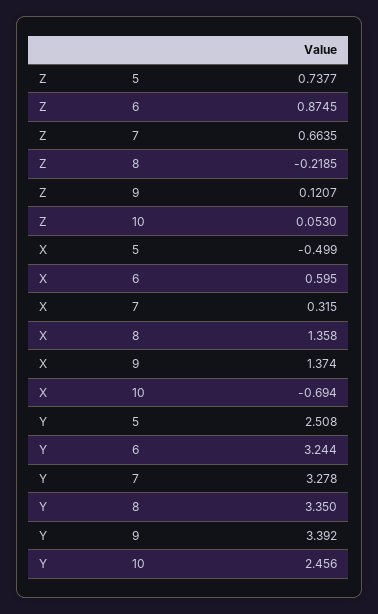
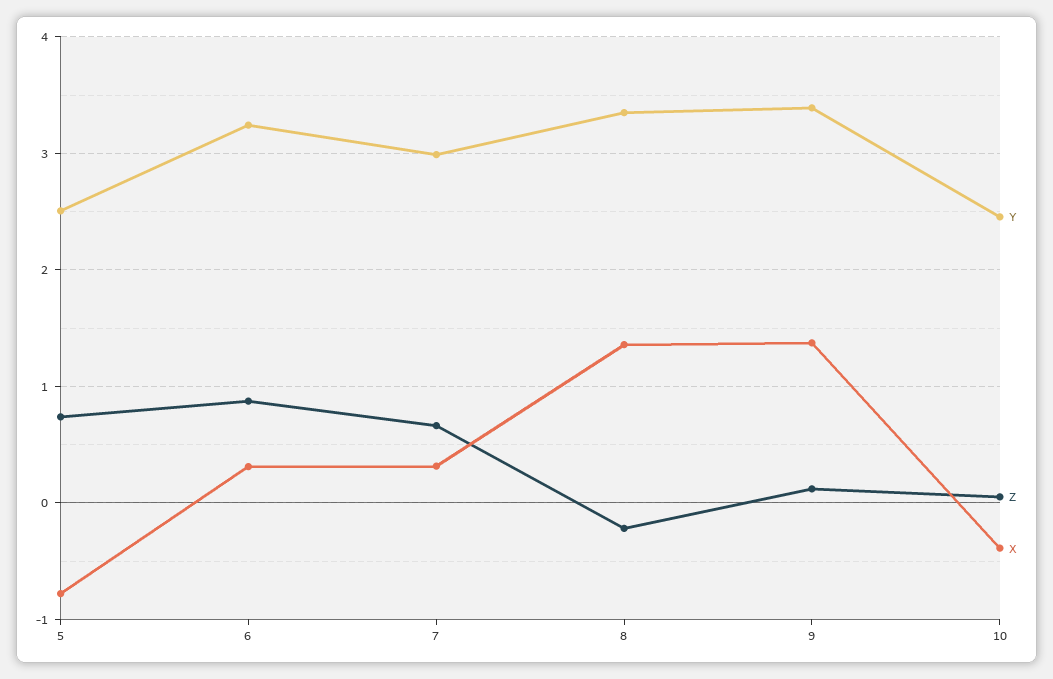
X, 5: -0.499 -> -0.8
X, 6: 0.595 -> 0.3
X, 10: -0.694 -> -0.4
Y, 7: 3.278 -> 3

